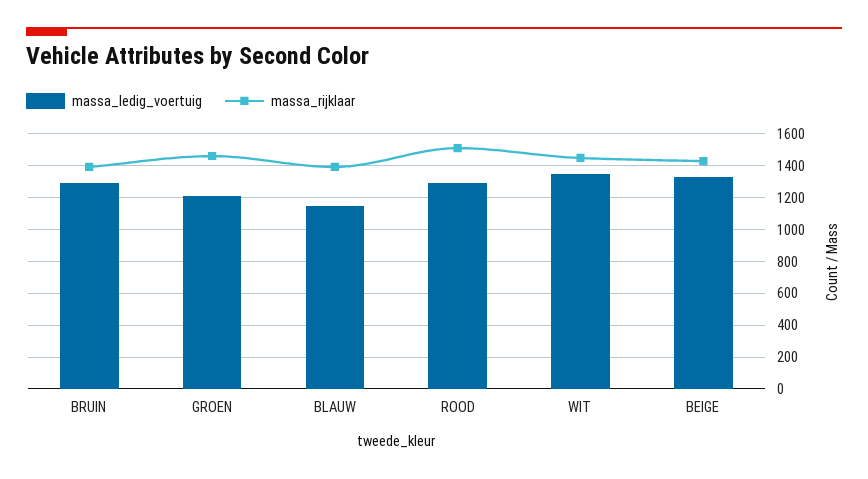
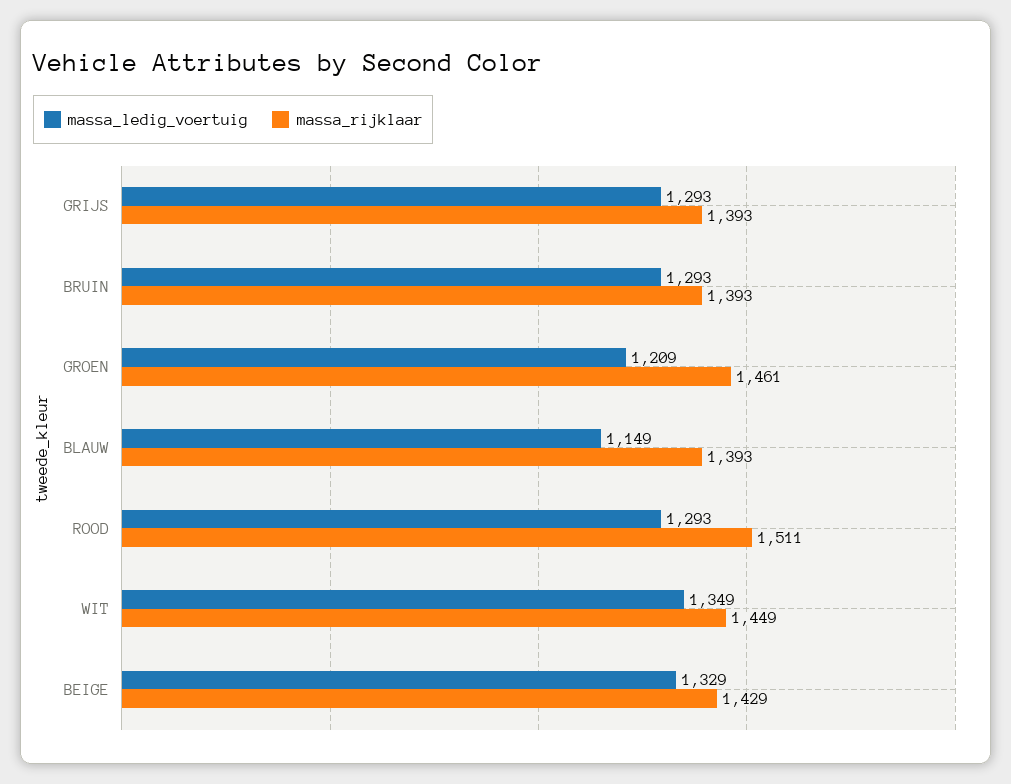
massa_ledig_voertuig, GRIJS: none -> 1293
massa_rijklaar, GRIJS: none -> 1393

